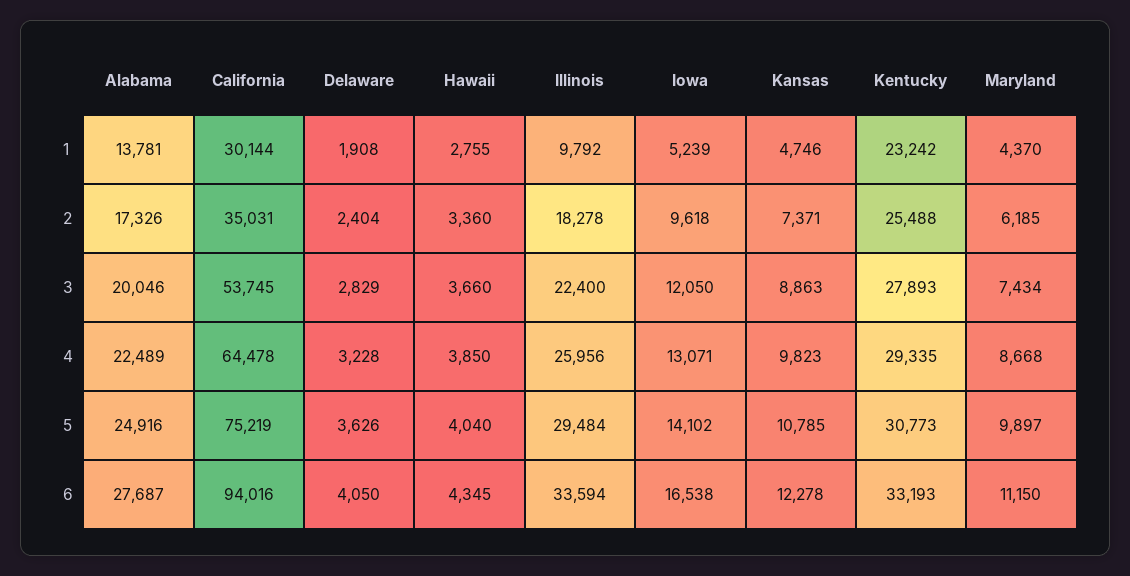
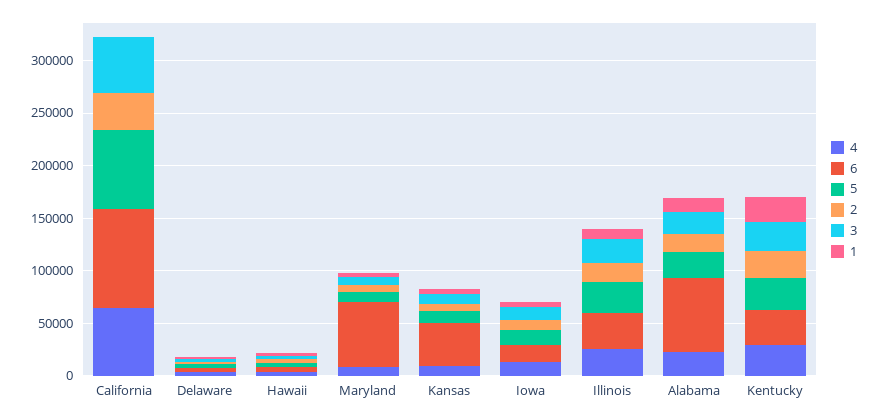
1, California: 30144 -> 0
6, Alabama: 27687 -> 70000
6, Kansas: 12278 -> 40000
6, Maryland: 11150 -> 60000

